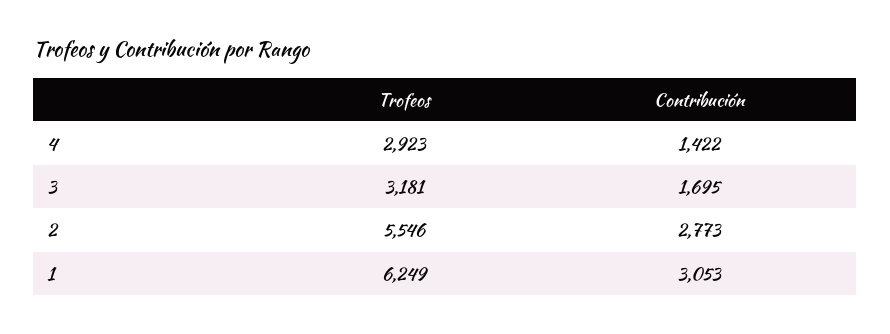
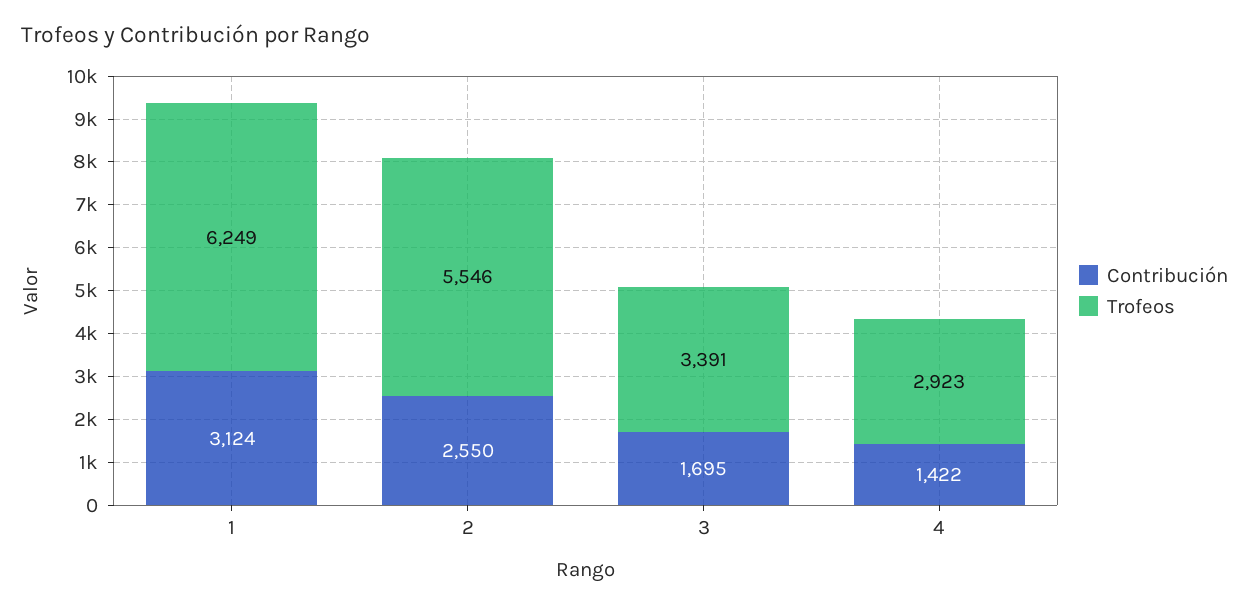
Trofeos, 3: 3181 -> 3391
Contribución, 2: 2773 -> 2550
Contribución, 1: 3053 -> 3124

